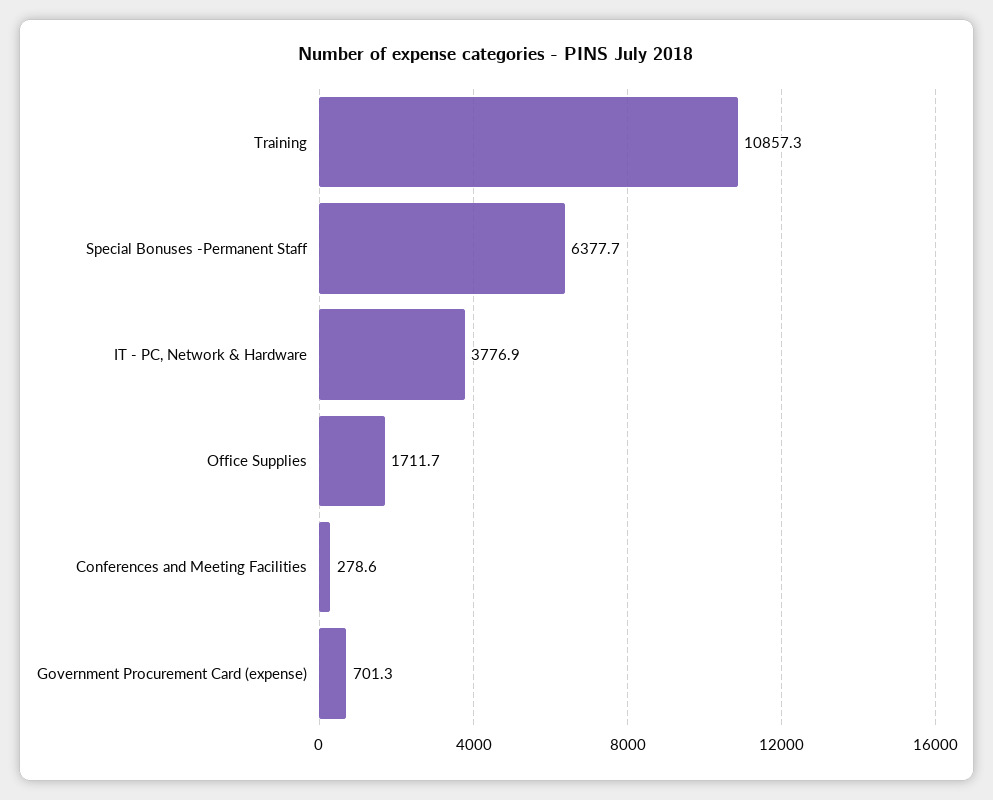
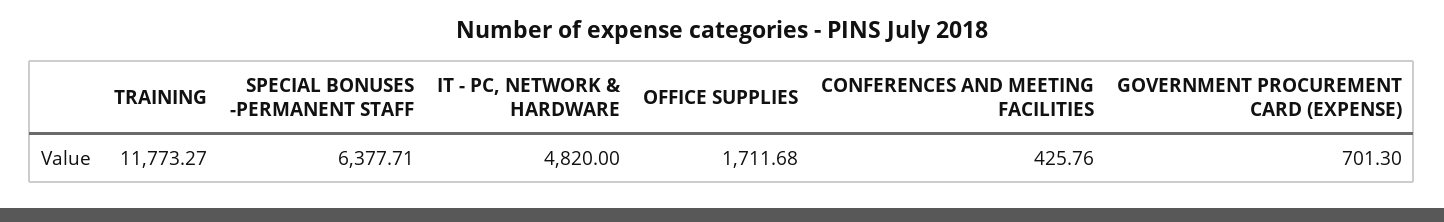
Training: 10857.3 -> 11773.27
IT - PC, Network & Hardware: 3776.9 -> 4820
Conferences and Meeting Facilities: 278.6 -> 425.76

